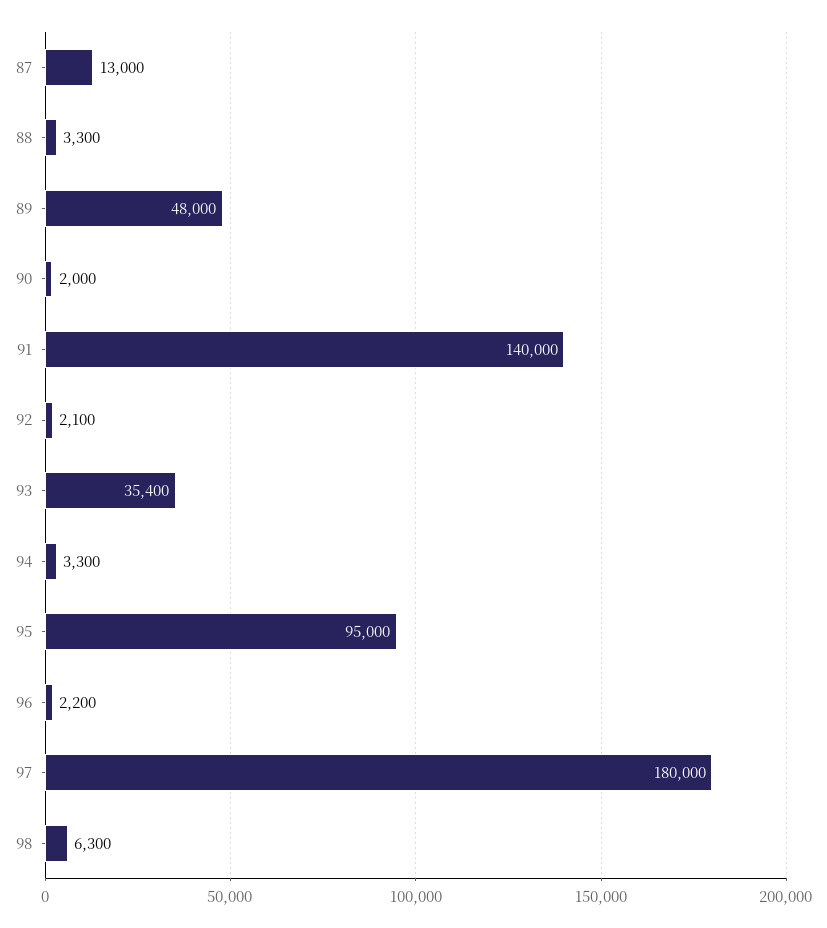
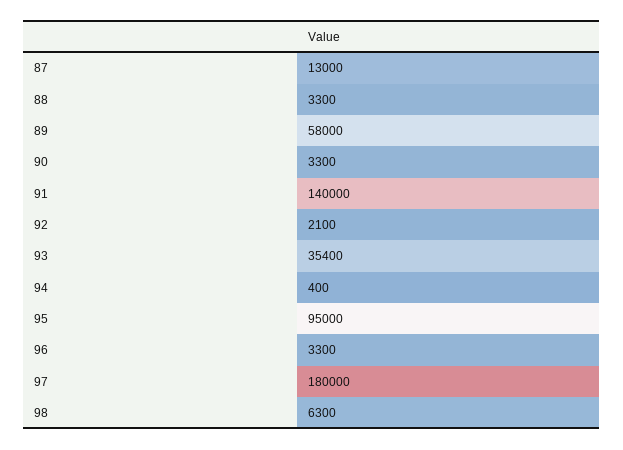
89: 48000 -> 58000
90: 2000 -> 3300
94: 3300 -> 400
96: 2200 -> 3300

